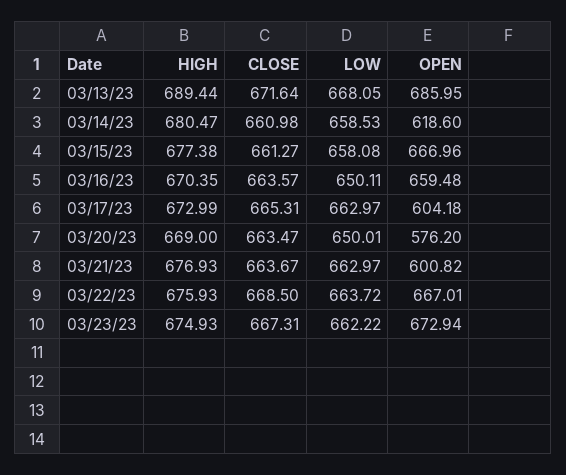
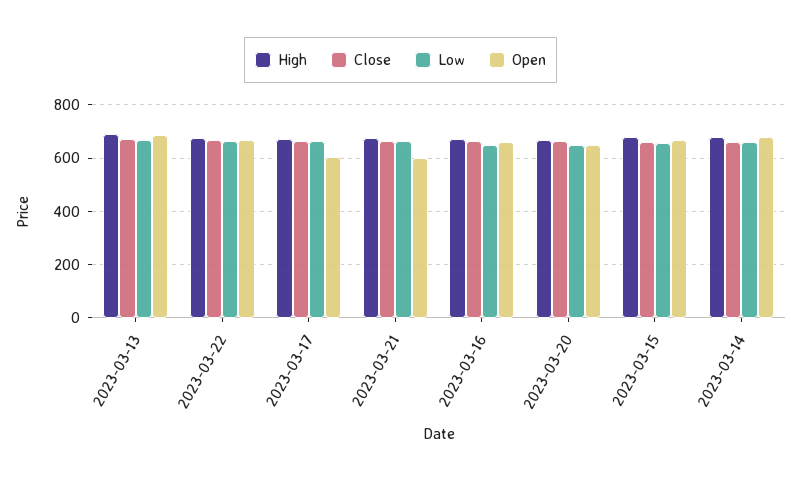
OPEN, 03/14/23: 618.6 -> 675
OPEN, 03/20/23: 576.2 -> 650
HIGH, 03/23/23: 674.93 -> none
CLOSE, 03/23/23: 667.31 -> none
LOW, 03/23/23: 662.22 -> none
OPEN, 03/23/23: 672.94 -> none

